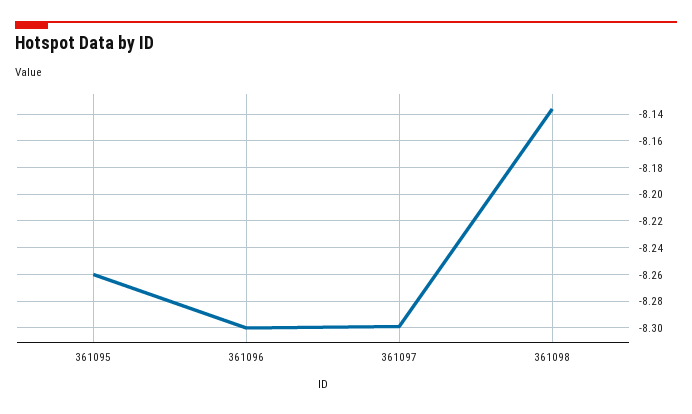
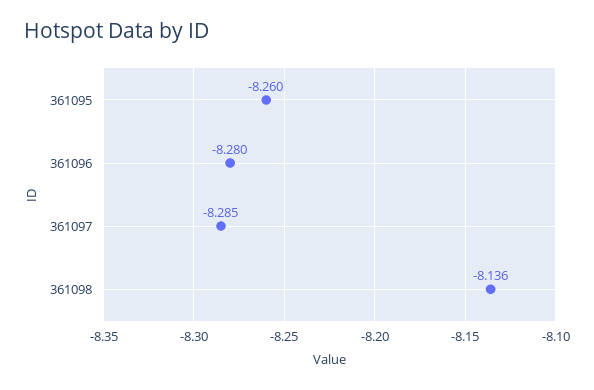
361096: -8.3 -> -8.28
361097: -8.3 -> -8.285

